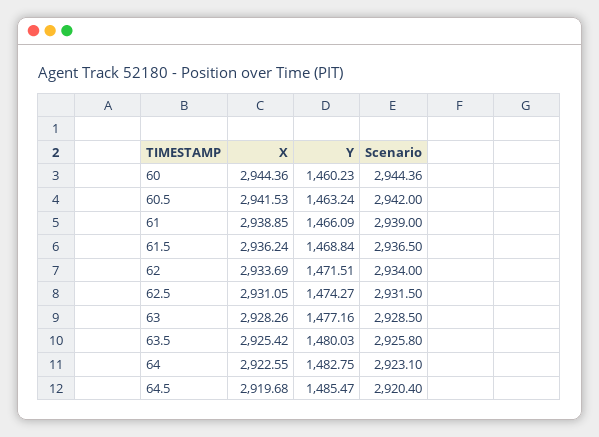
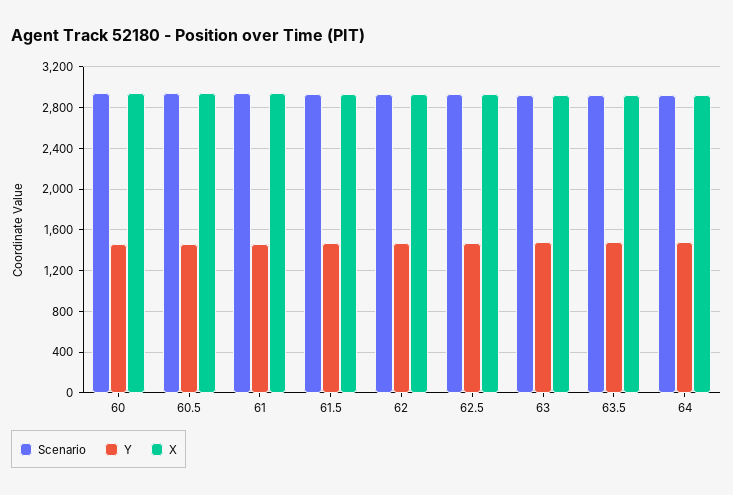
X, 64.5: 2919.68 -> none
Y, 64.5: 1485.47 -> none
Scenario, 64.5: 2920.4 -> none

